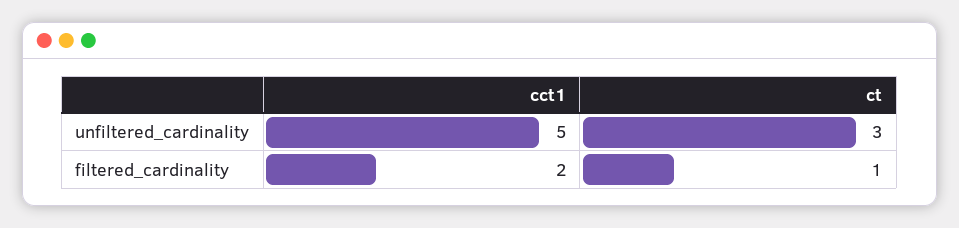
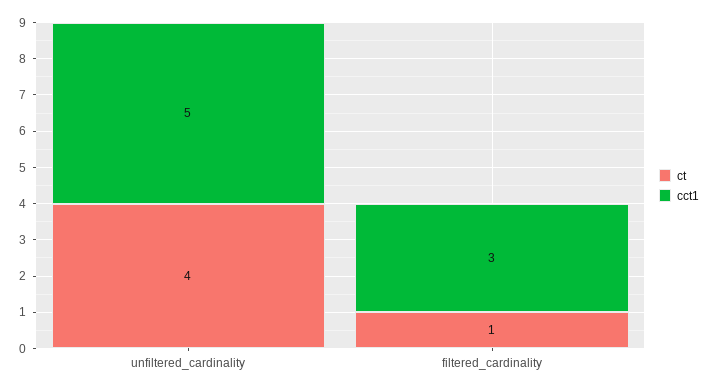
ct, unfiltered_cardinality: 3 -> 4
cct1, filtered_cardinality: 2 -> 3

